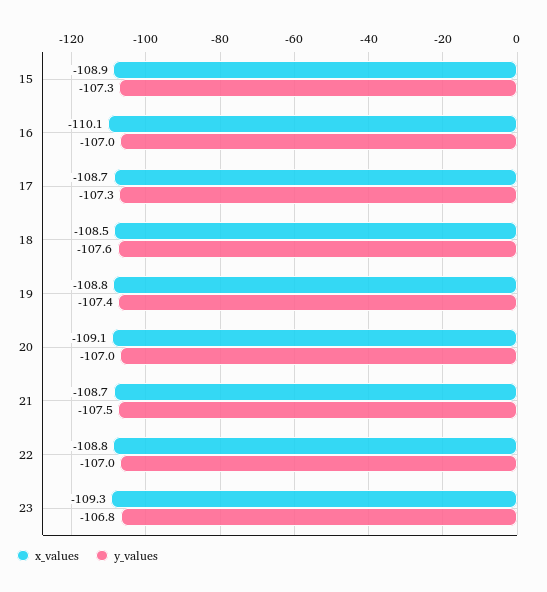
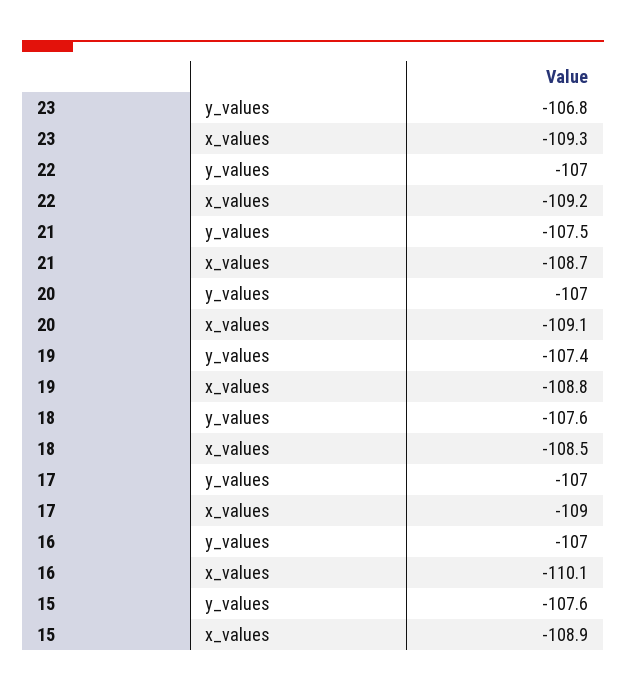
y_values, 15: -107.3 -> -107.6
x_values, 17: -108.7 -> -109
y_values, 17: -107.3 -> -107
x_values, 22: -108.8 -> -109.2

